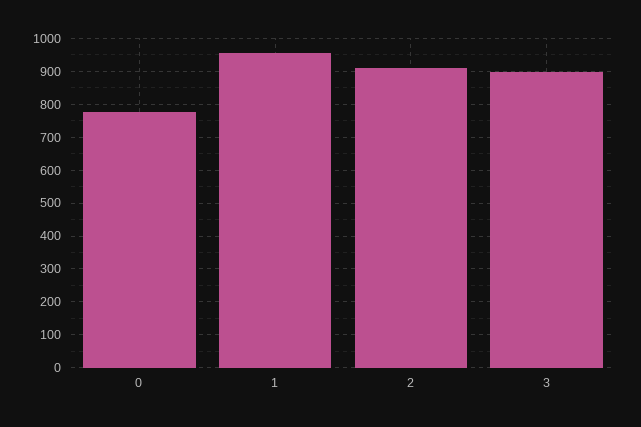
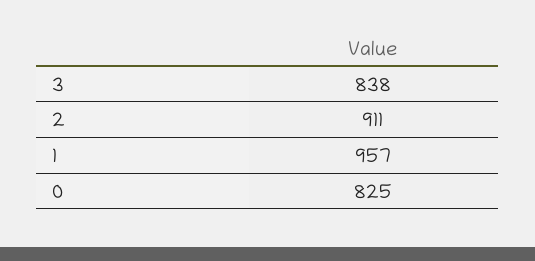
0: 780 -> 825
3: 900 -> 838

